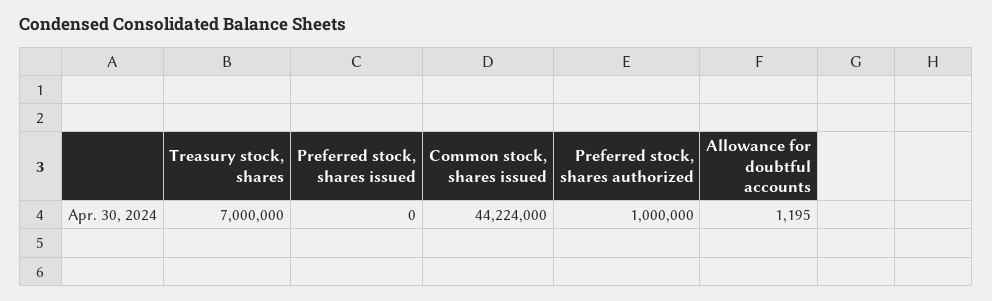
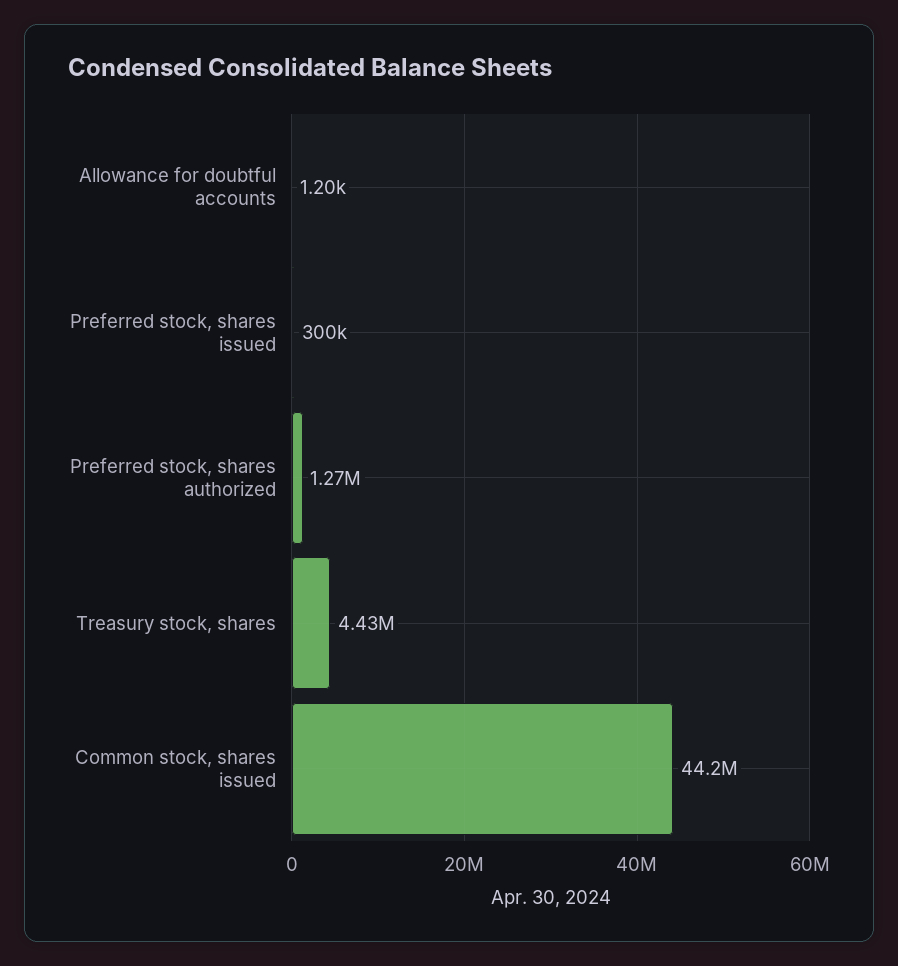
Treasury stock, shares: 7000000 -> 4430000
Preferred stock, shares issued: 0 -> 300000
Preferred stock, shares authorized: 1000000 -> 1270000

